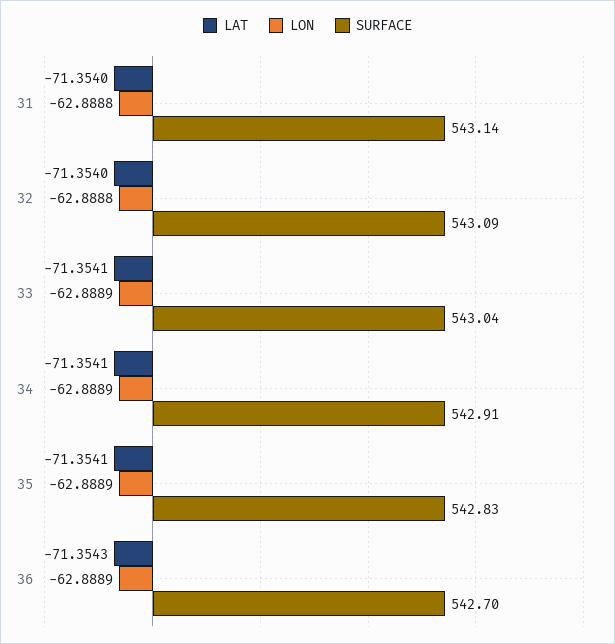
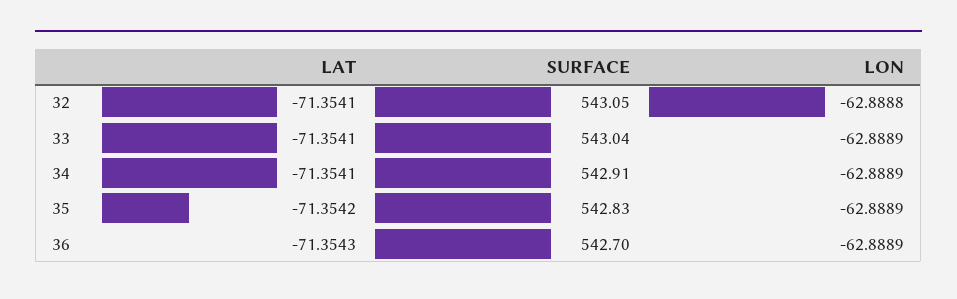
LAT, 31: -71.354 -> none
LON, 31: -62.8888 -> none
SURFACE, 31: 543.14 -> none
LAT, 32: -71.354 -> -71.3541
SURFACE, 32: 543.09 -> 543.05
LAT, 35: -71.3541 -> -71.3542

